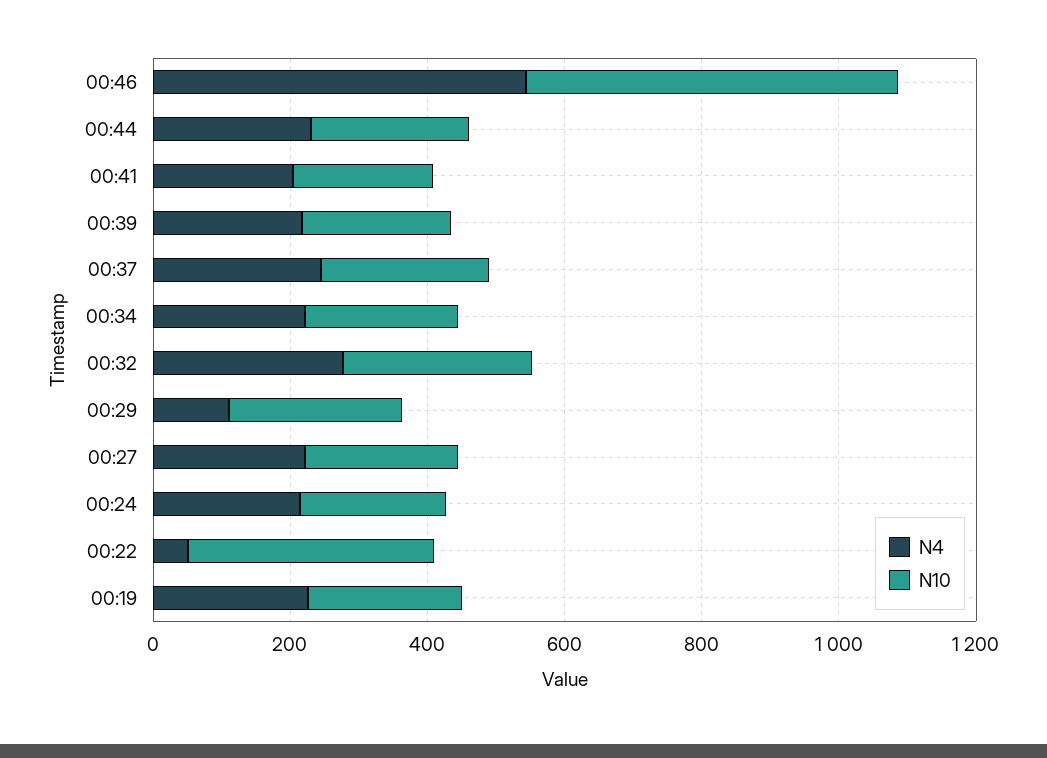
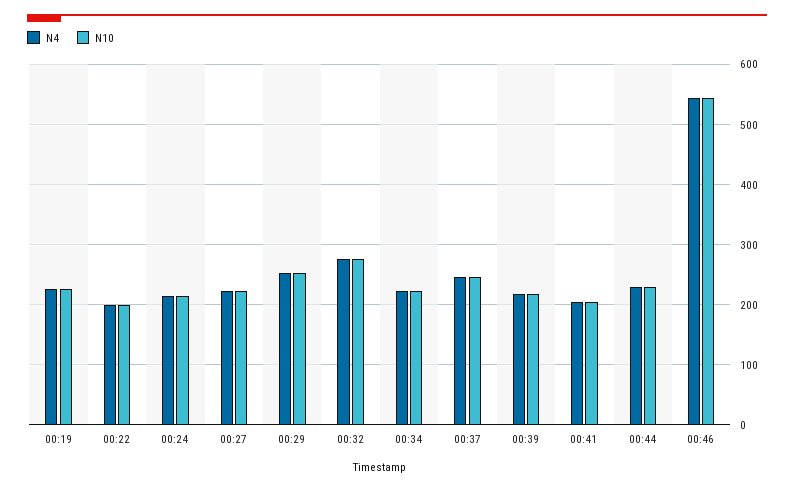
N4, 00:29: 100 -> 250
N4, 00:22: 50 -> 200
N10, 00:22: 350 -> 200

